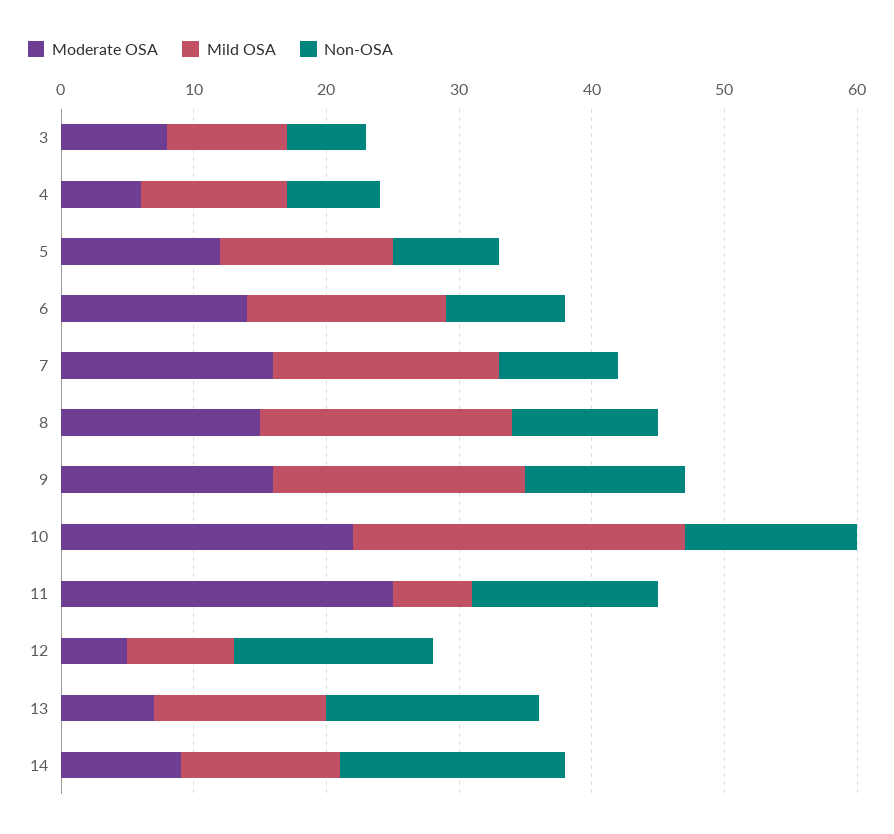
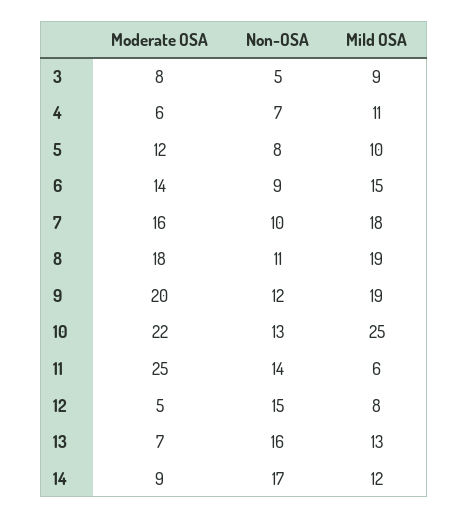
Non-OSA, 3: 6 -> 5
Mild OSA, 5: 13 -> 10
Mild OSA, 7: 17 -> 18
Non-OSA, 7: 9 -> 10
Moderate OSA, 8: 15 -> 18
Moderate OSA, 9: 16 -> 20

